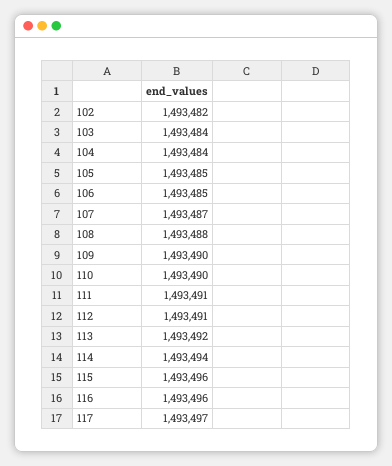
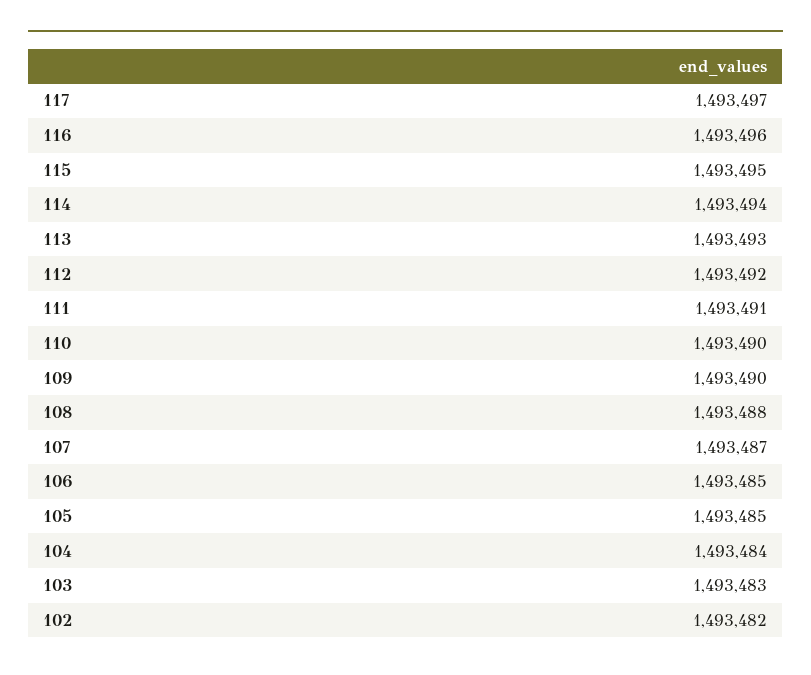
103: 1493484 -> 1493483
112: 1493491 -> 1493492
113: 1493492 -> 1493493
115: 1493496 -> 1493495

